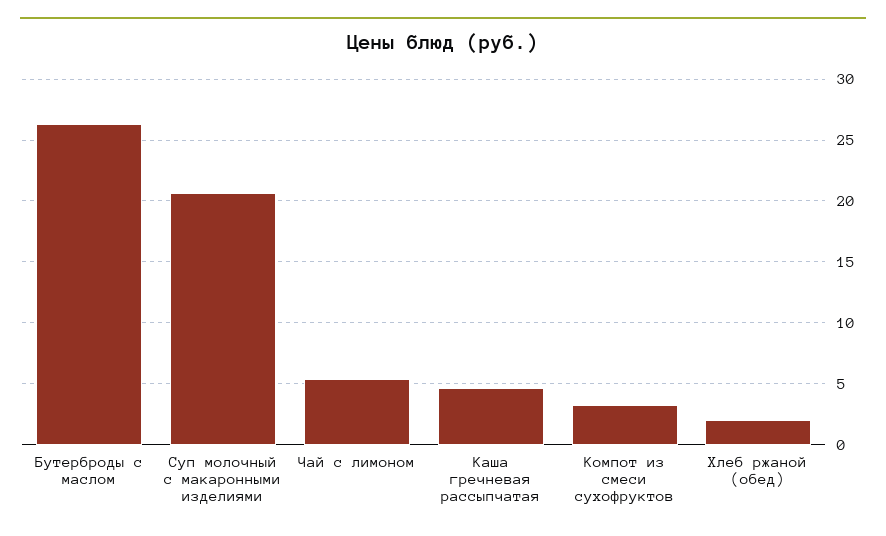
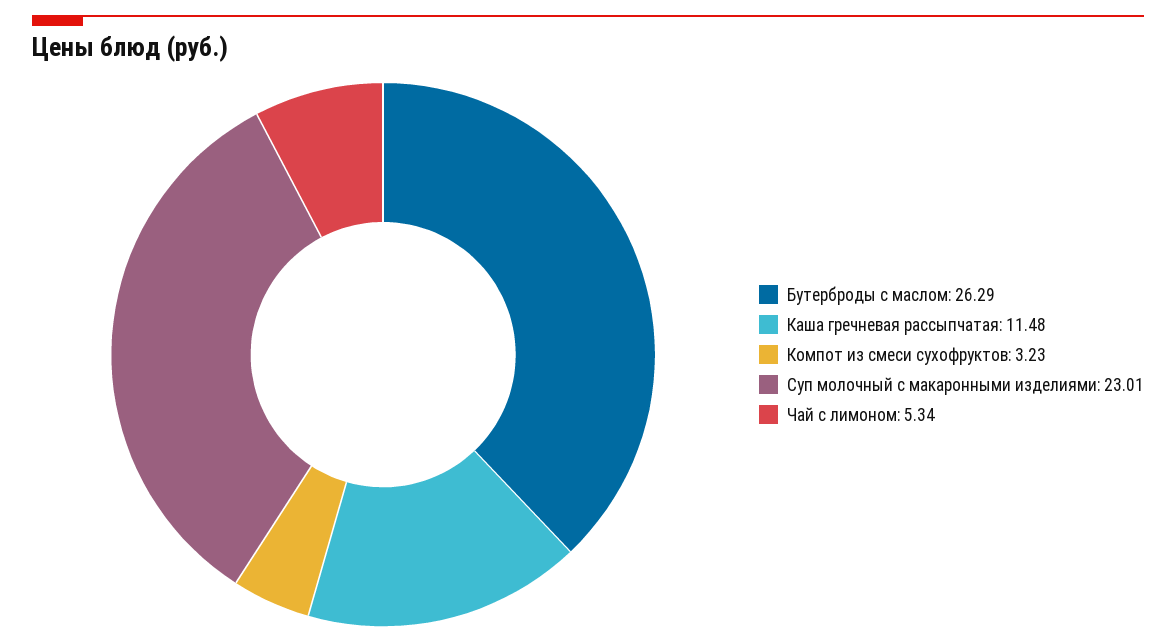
Суп молочный с макаронными изделиями: 20.5 -> 23.01
Каша гречневая рассыпчатая: 4.5 -> 11.48
Хлеб ржаной (обед): 2 -> none

